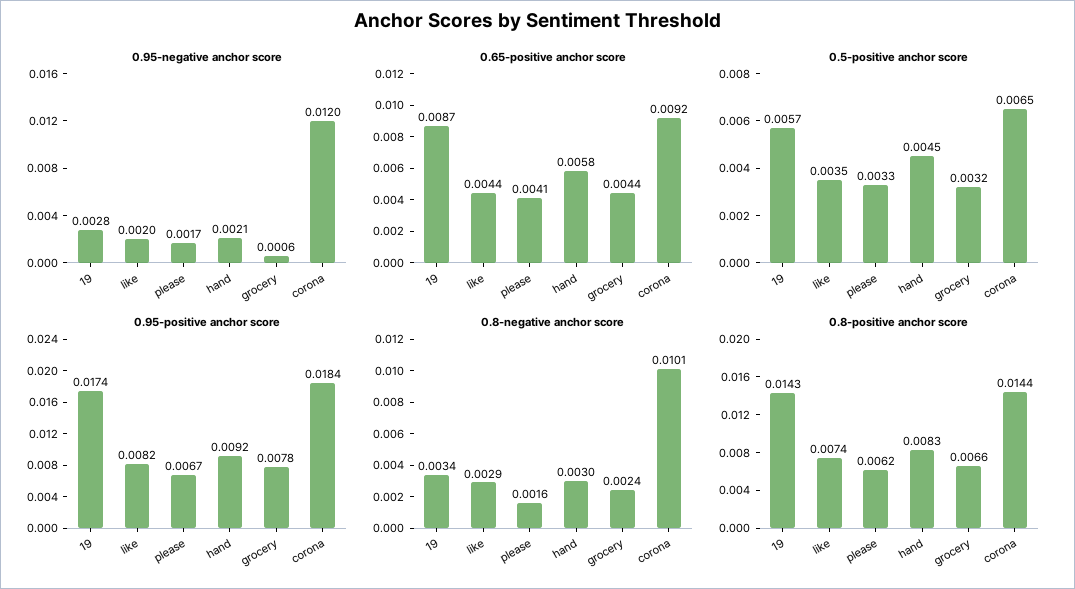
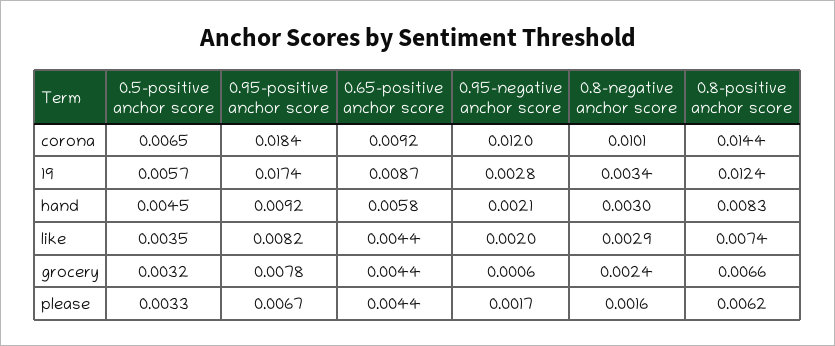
0.65-positive anchor score, please: 0.0041 -> 0.0044
0.8-positive anchor score, 19: 0.0143 -> 0.0124

